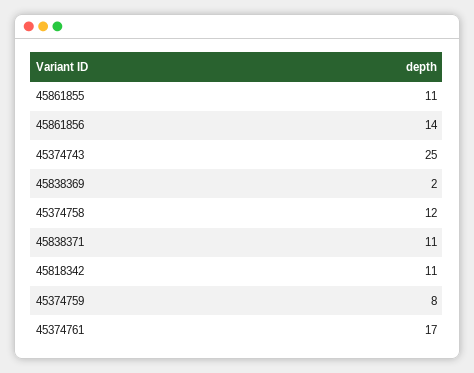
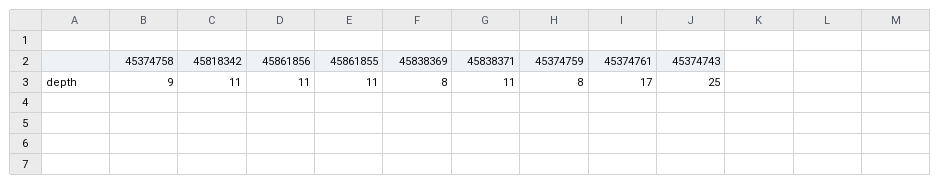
45861856: 14 -> 11
45838369: 2 -> 8
45374758: 12 -> 9

